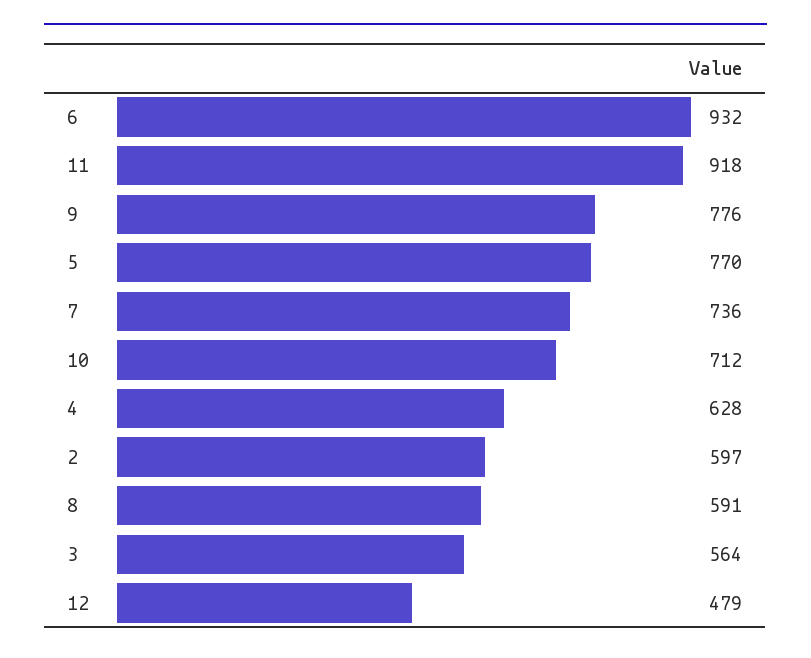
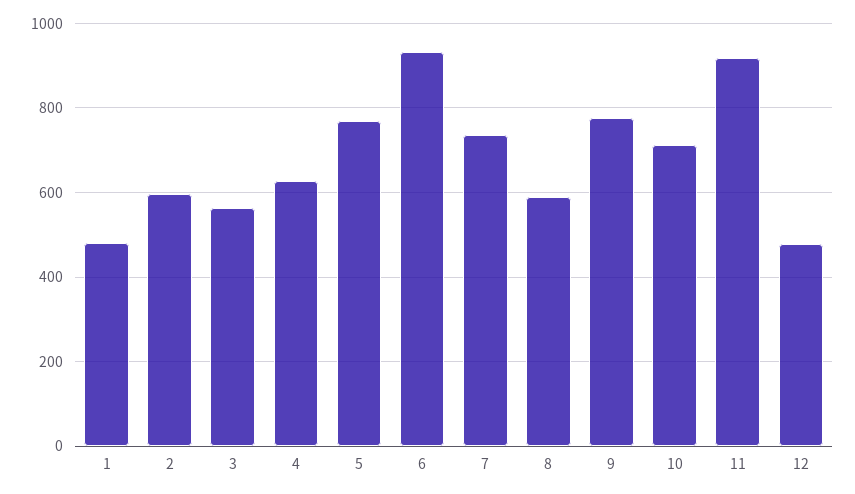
1: none -> 480

